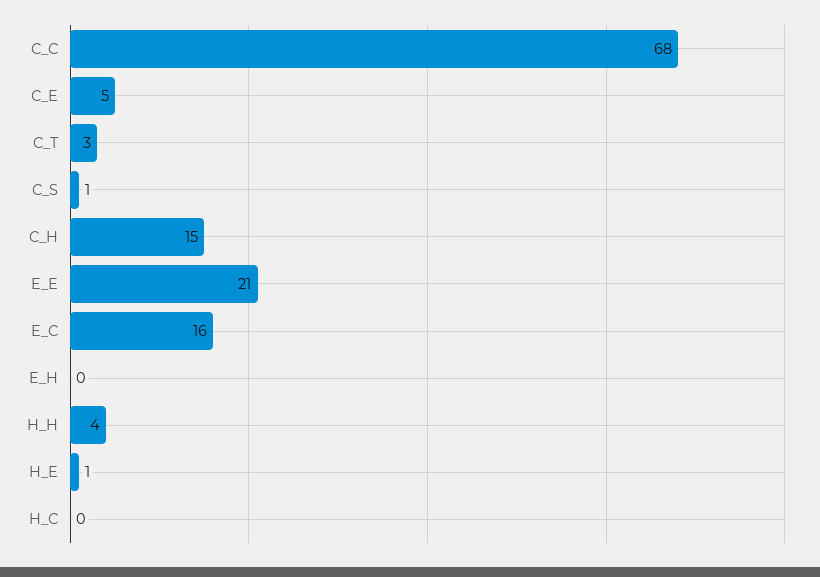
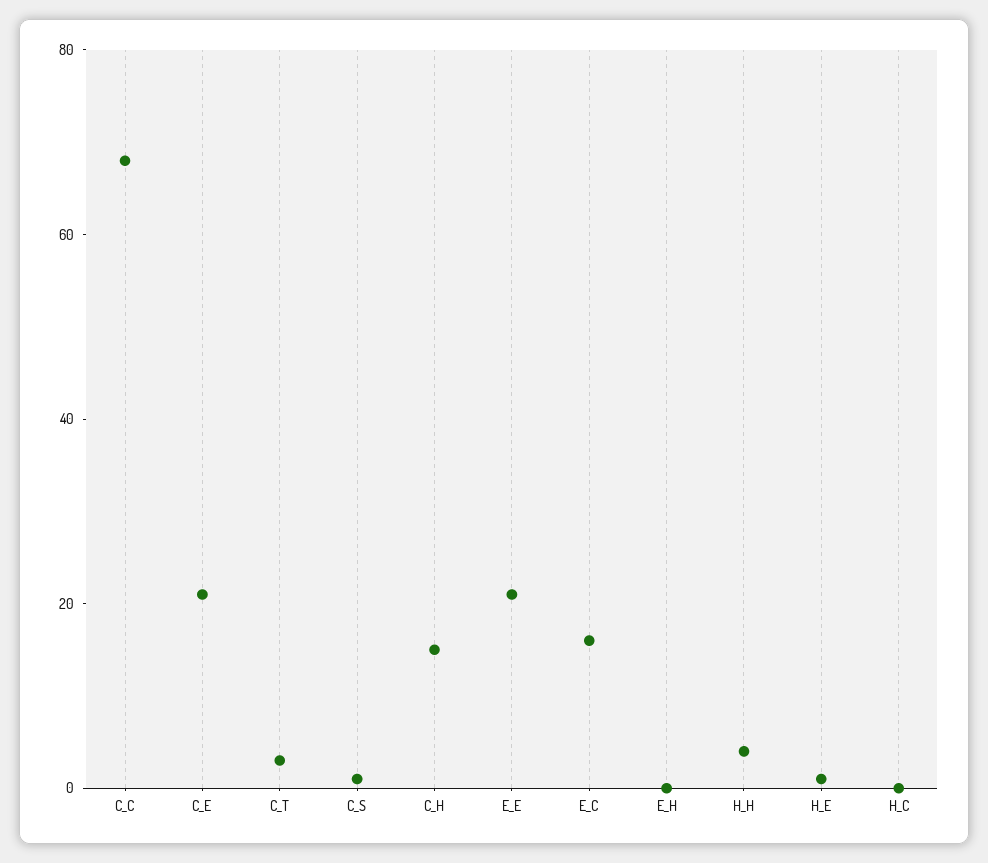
C_E: 5 -> 20

